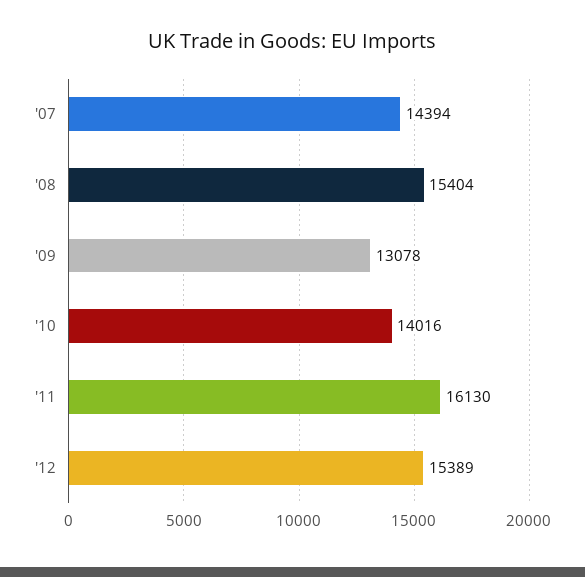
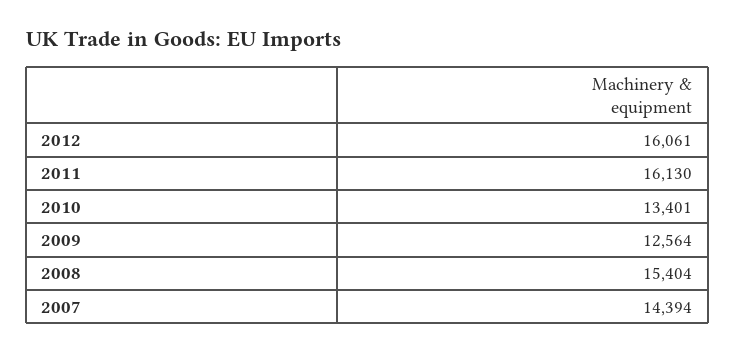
'09: 13078 -> 12564
'10: 14016 -> 13401
'12: 15389 -> 16061

